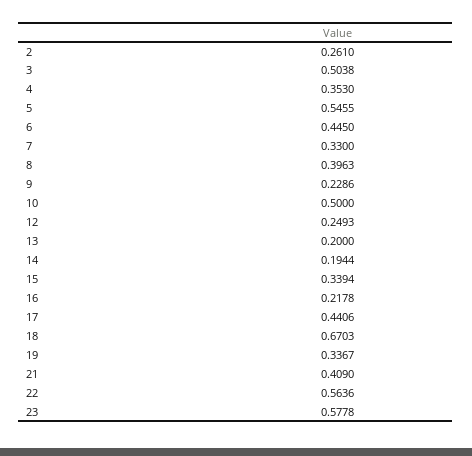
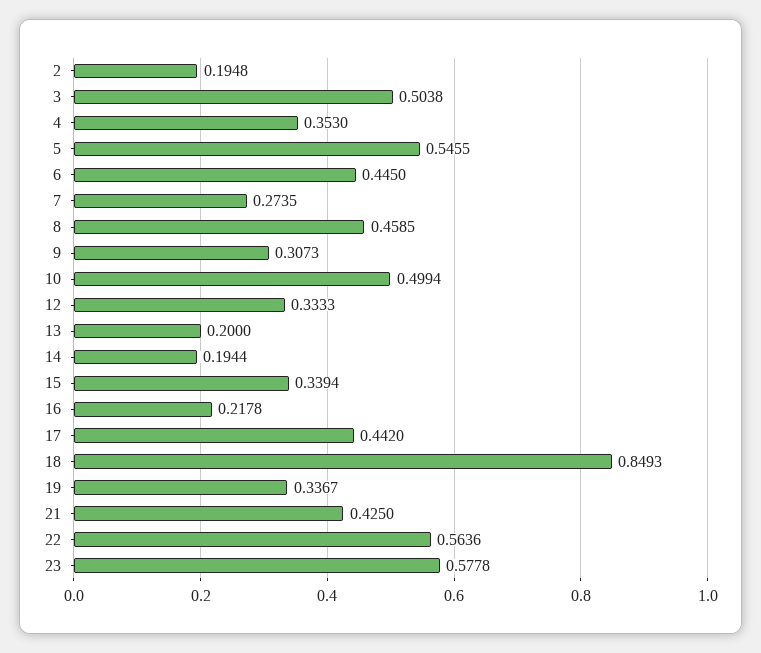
2: 0.261 -> 0.1948
7: 0.33 -> 0.2735
8: 0.3963 -> 0.4585
9: 0.2286 -> 0.3073
10: 0.5 -> 0.4994
12: 0.2493 -> 0.3333
17: 0.4406 -> 0.442
18: 0.6703 -> 0.8493
21: 0.409 -> 0.425

